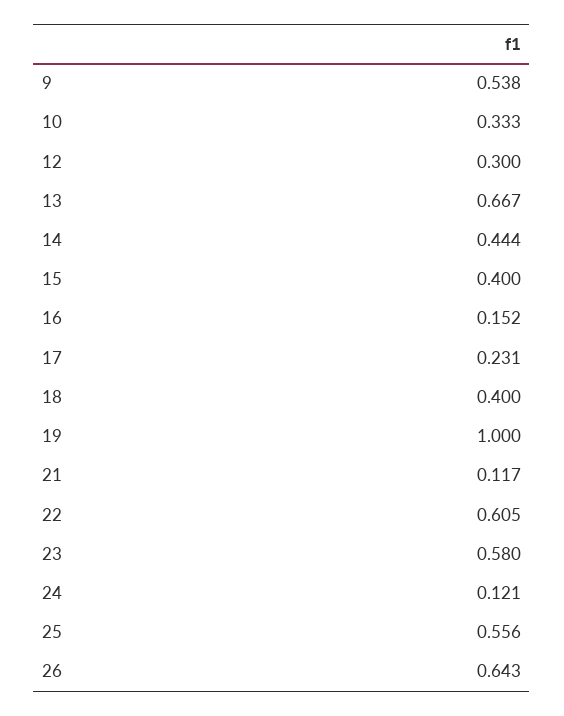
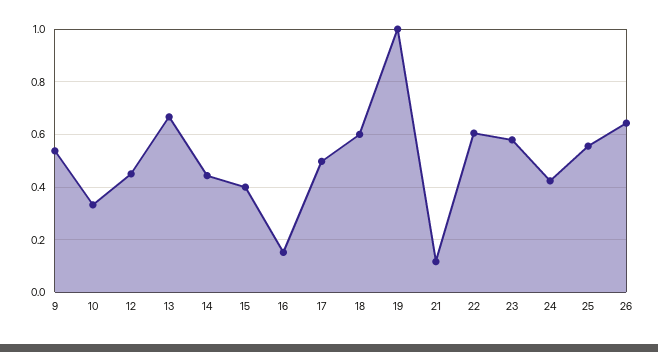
12: 0.3 -> 0.45
17: 0.231 -> 0.5
18: 0.4 -> 0.6
24: 0.121 -> 0.425

